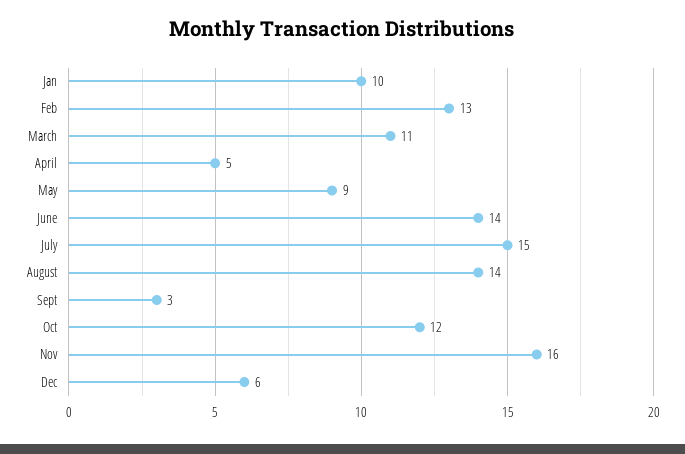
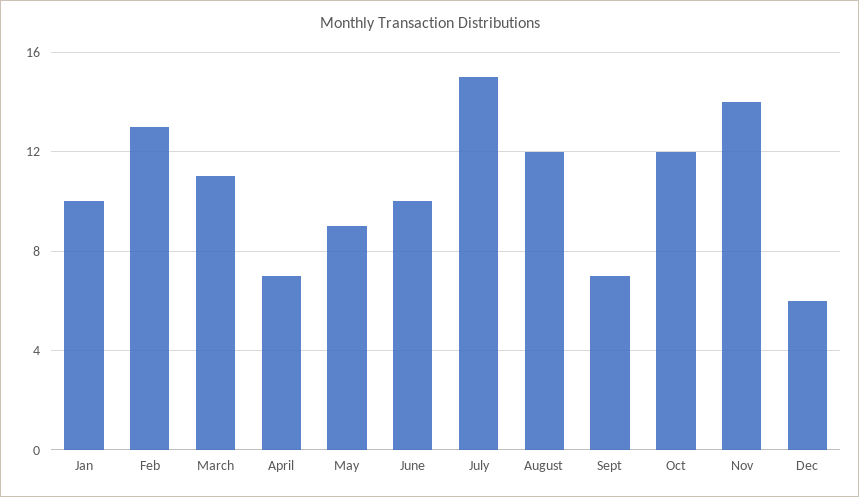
April: 5 -> 7
June: 14 -> 10
August: 14 -> 12
Sept: 3 -> 7
Nov: 16 -> 14

